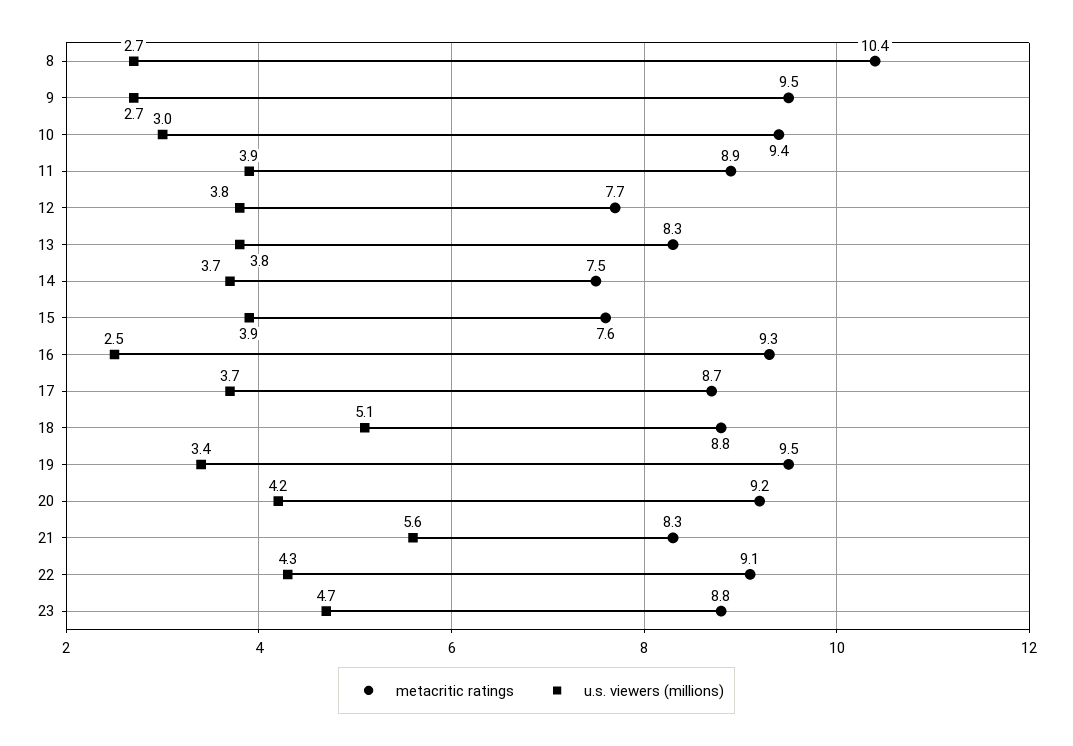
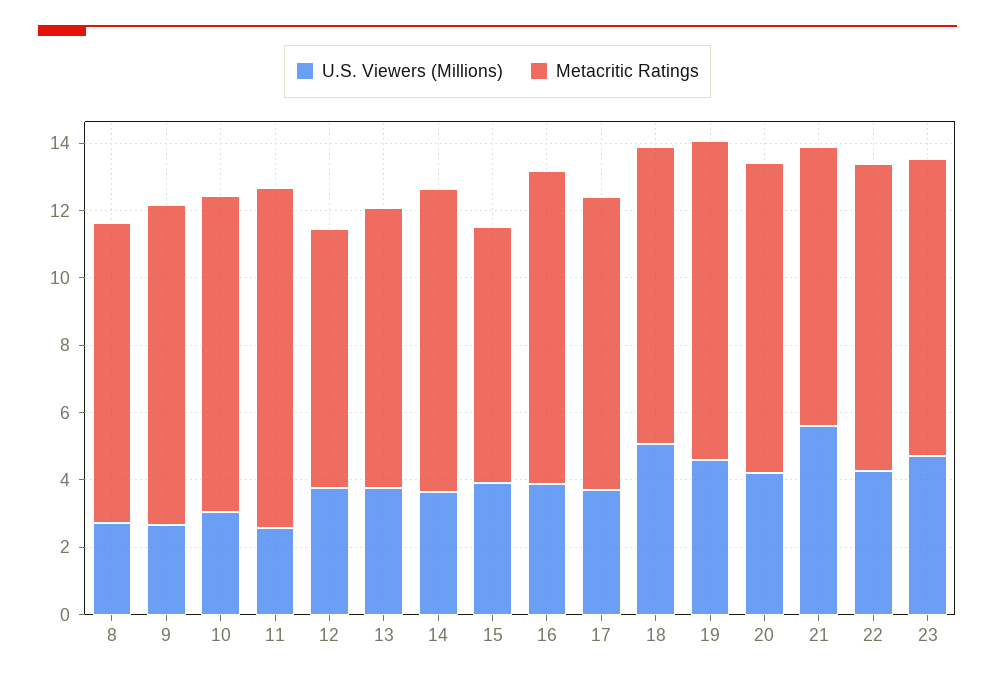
metacritic ratings, 8: 10.4 -> 9
metacritic ratings, 11: 8.9 -> 10
u.s. viewers (millions), 11: 3.9 -> 2.5
metacritic ratings, 14: 7.5 -> 9
u.s. viewers (millions), 16: 2.5 -> 4
u.s. viewers (millions), 19: 3.4 -> 4.5

